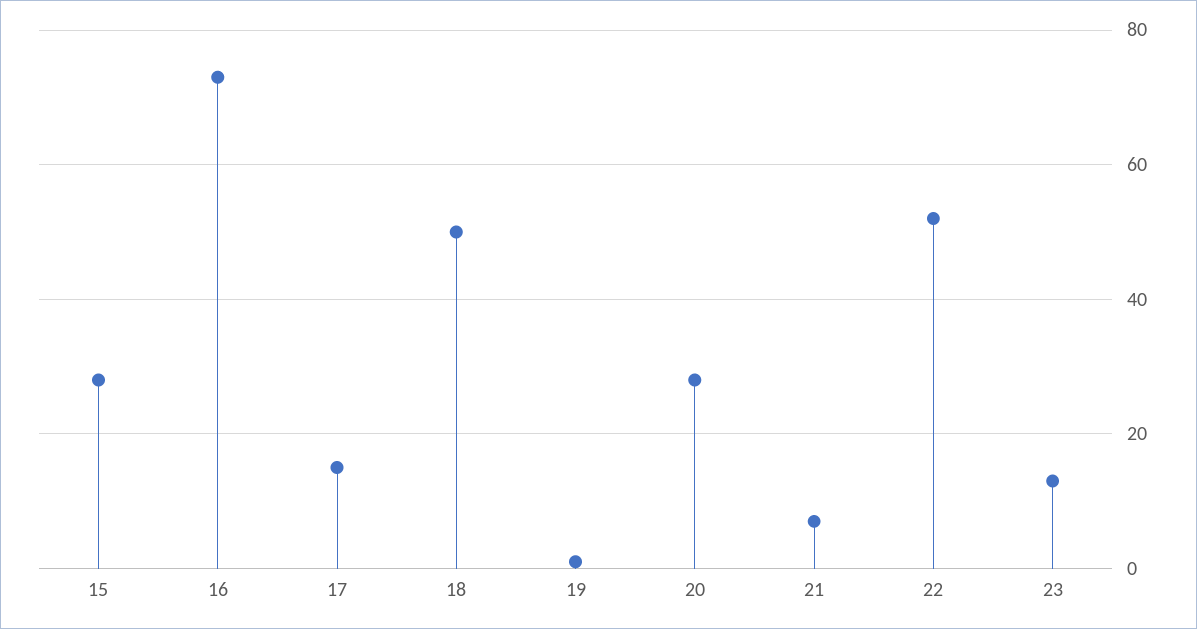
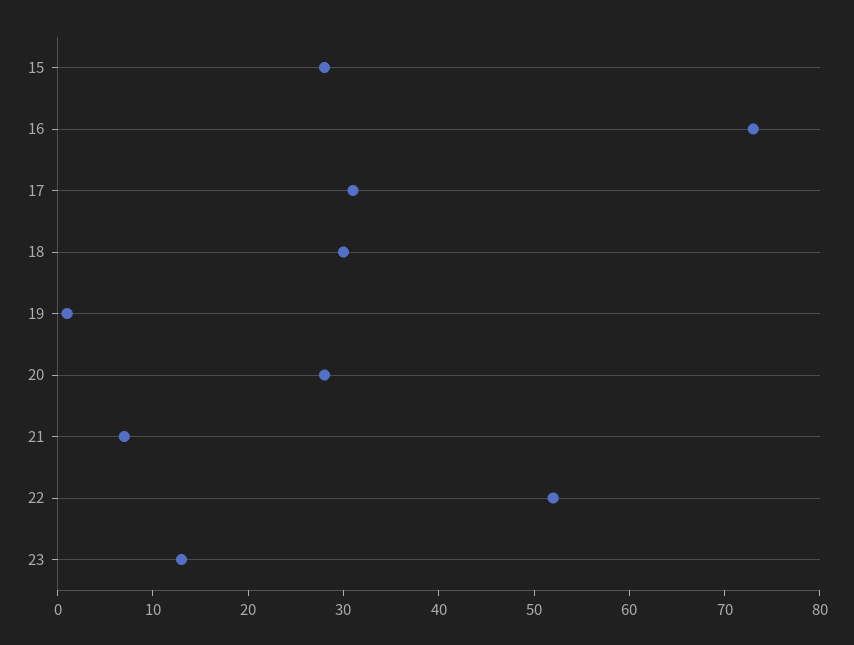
17: 15 -> 31
18: 50 -> 30

